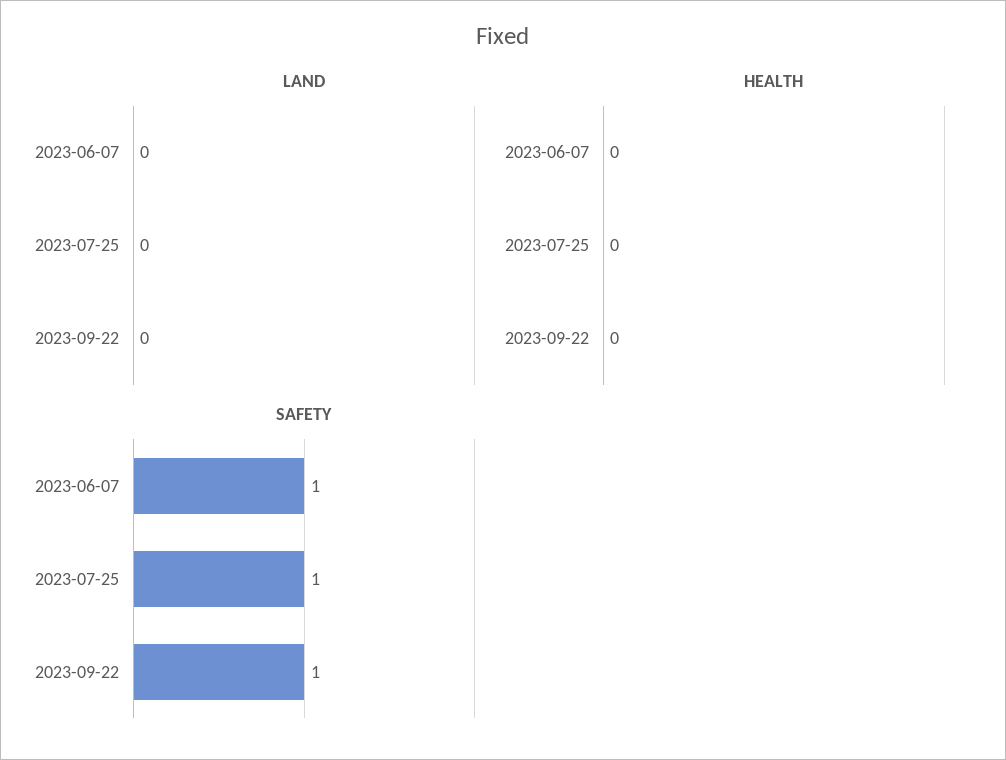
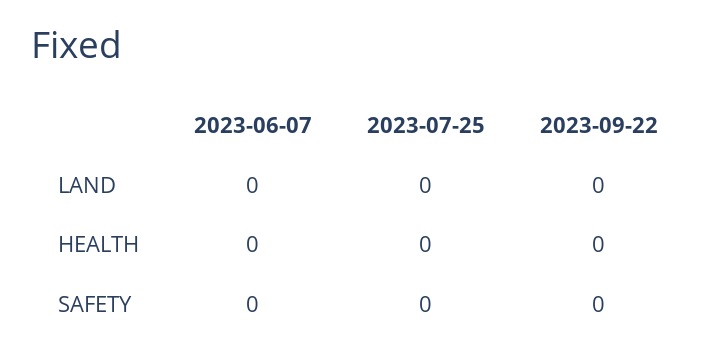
SAFETY, 2023-06-07: 1 -> 0
SAFETY, 2023-07-25: 1 -> 0
SAFETY, 2023-09-22: 1 -> 0

